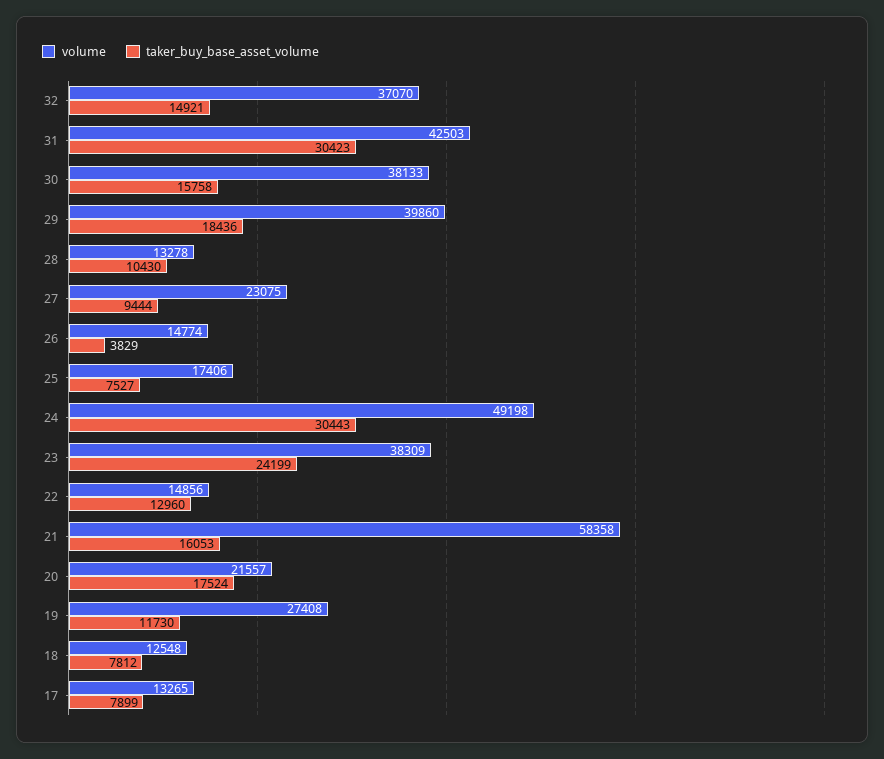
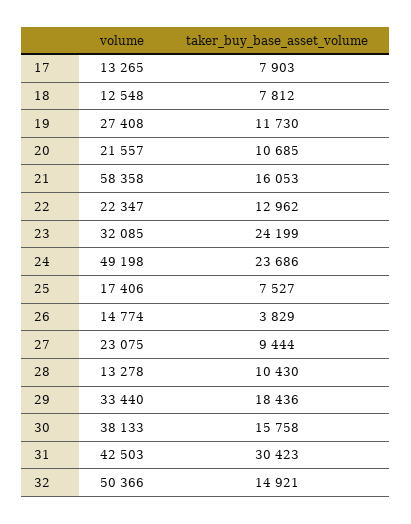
volume, 32: 37070 -> 50366
volume, 29: 39860 -> 33440
taker_buy_base_asset_volume, 24: 30443 -> 23686
volume, 23: 38309 -> 32085
volume, 22: 14856 -> 22347
taker_buy_base_asset_volume, 22: 12960 -> 12962
taker_buy_base_asset_volume, 20: 17524 -> 10685
taker_buy_base_asset_volume, 17: 7899 -> 7903

